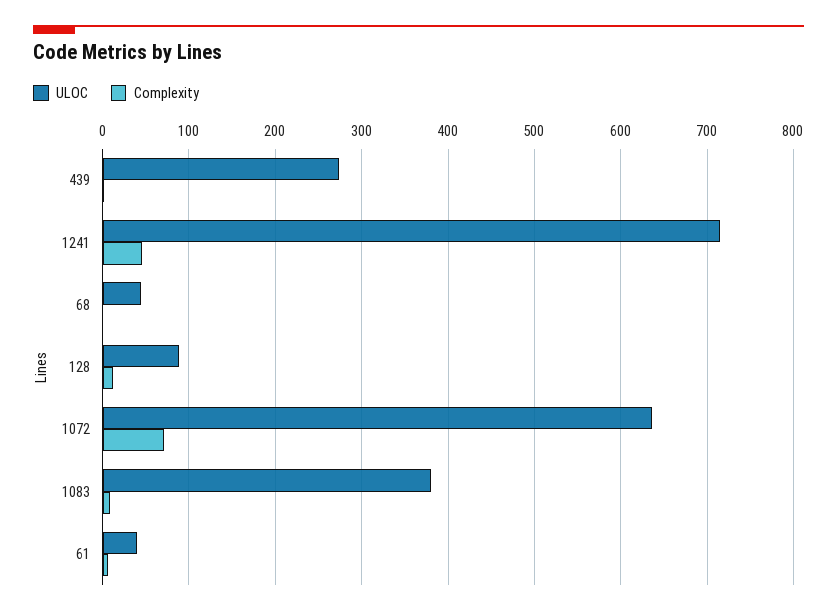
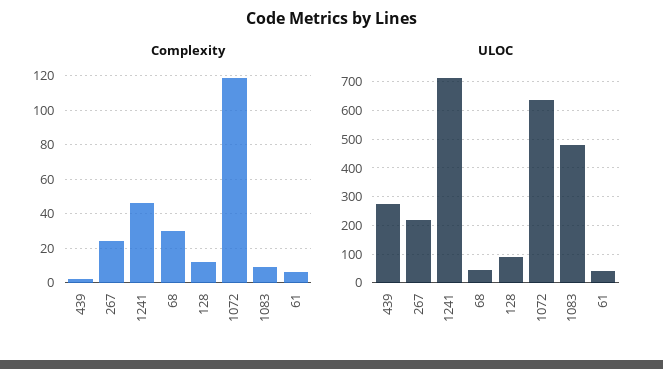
Complexity, 68: 0 -> 30
Complexity, 1072: 70 -> 120
ULOC, 1083: 380 -> 475
Complexity, 267: none -> 25
ULOC, 267: none -> 225

